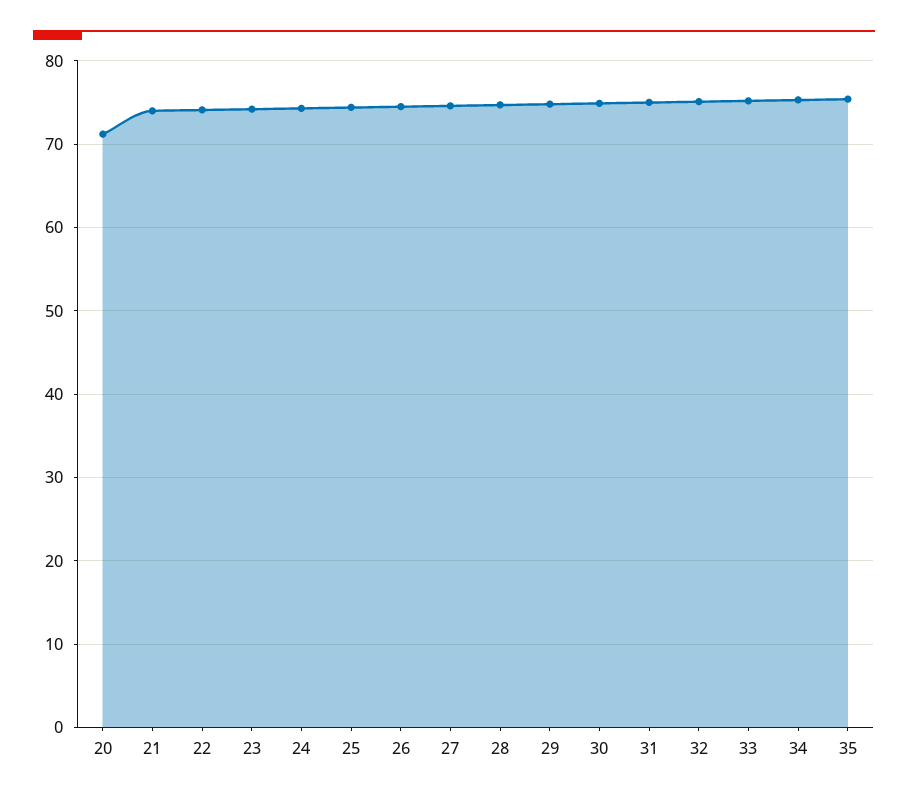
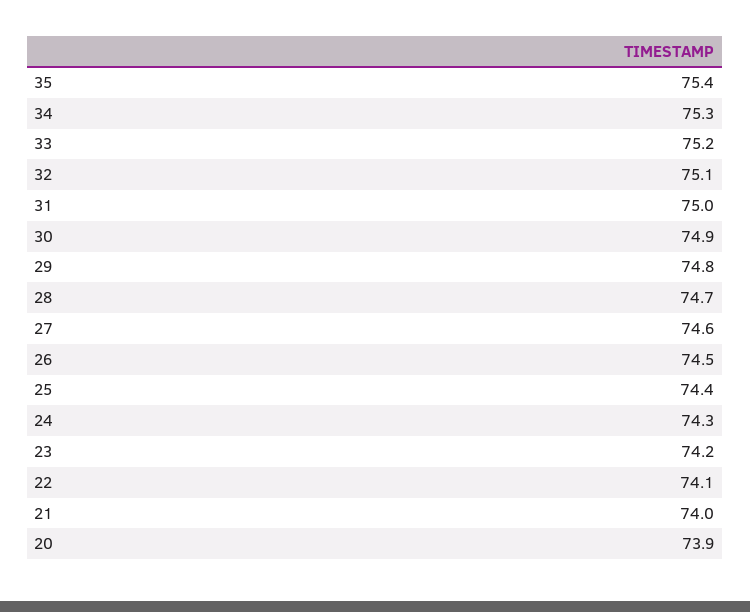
20: 71 -> 73.9

